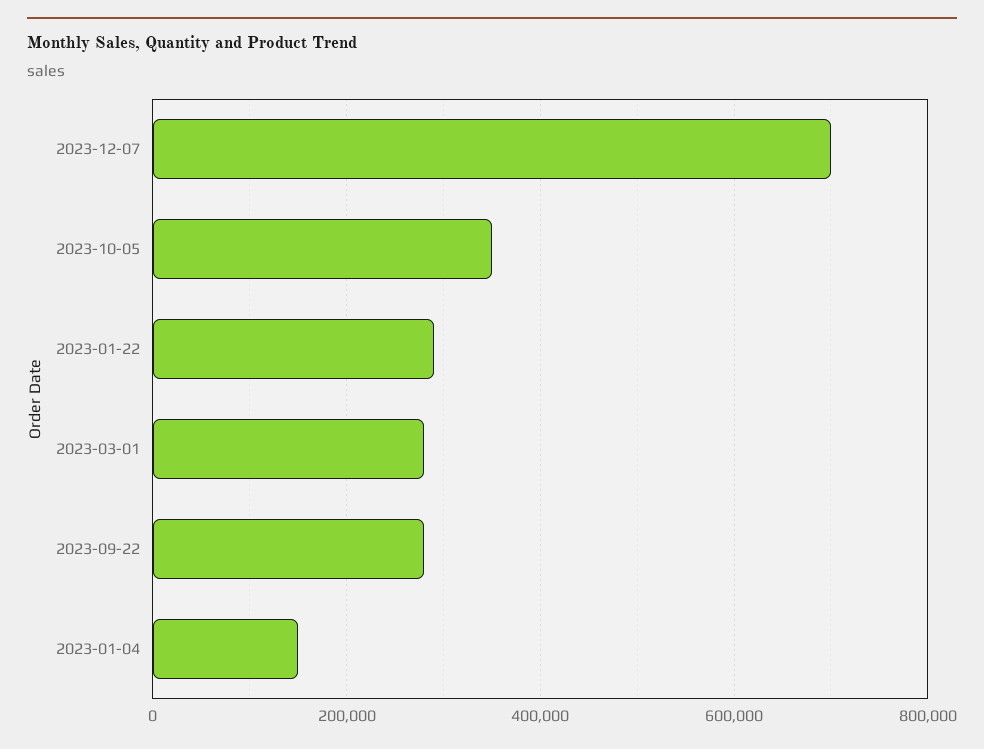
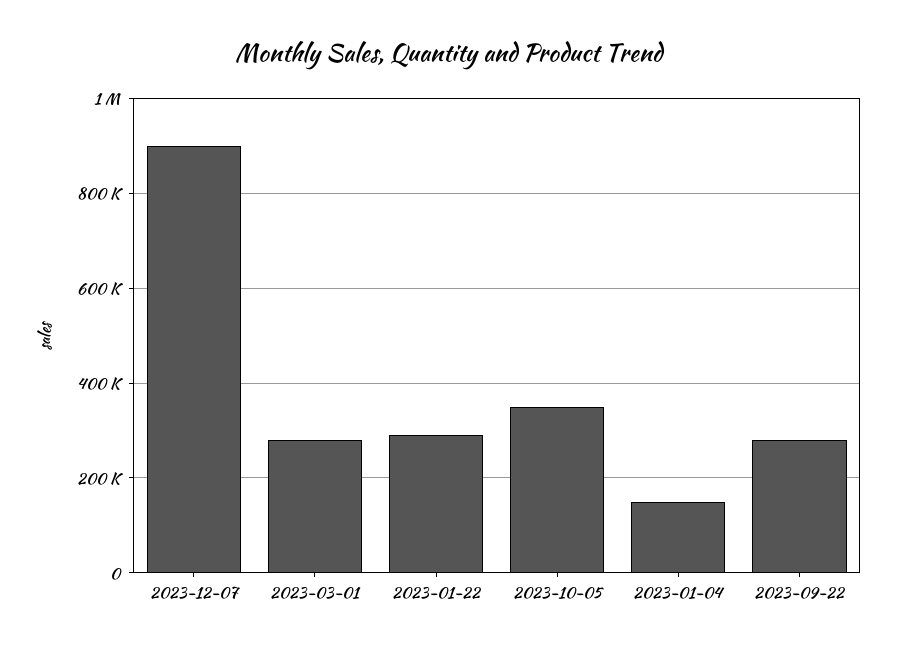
2023-12-07: 700000 -> 900000

